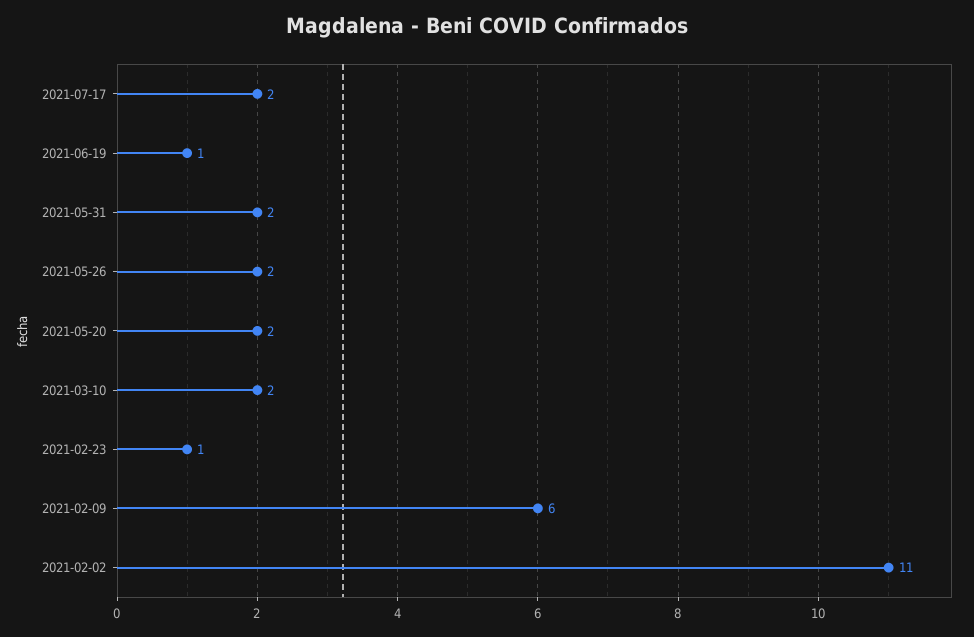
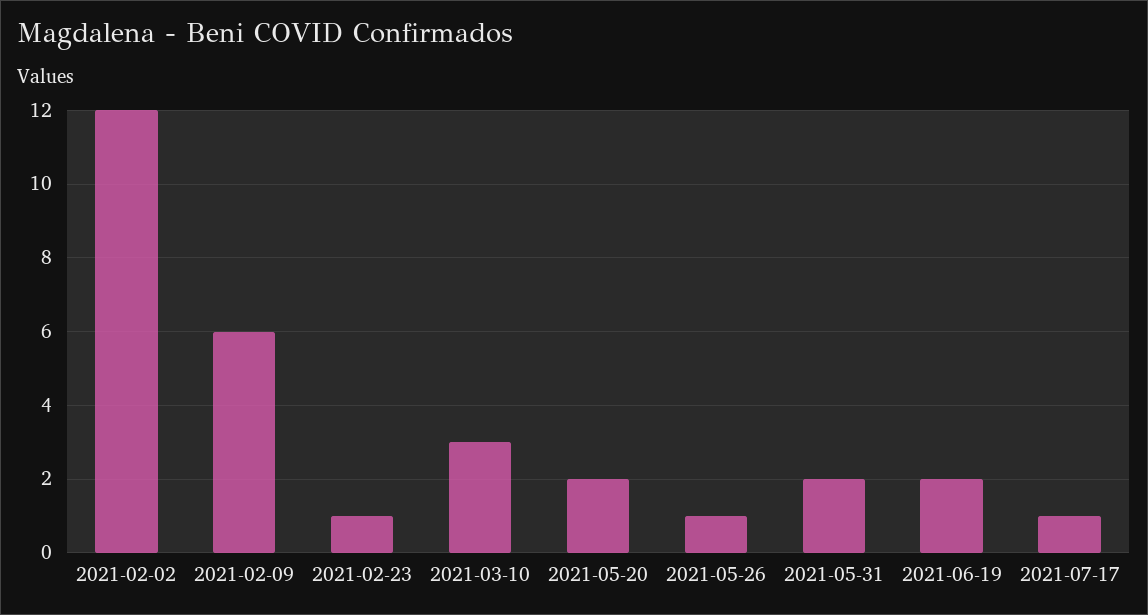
2021-07-17: 2 -> 1
2021-06-19: 1 -> 2
2021-05-26: 2 -> 1
2021-03-10: 2 -> 3
2021-02-02: 11 -> 12

